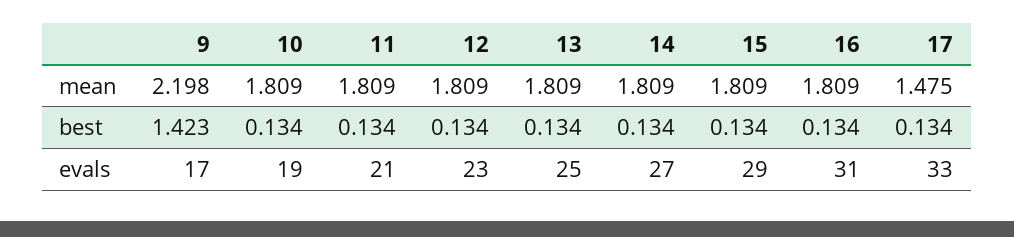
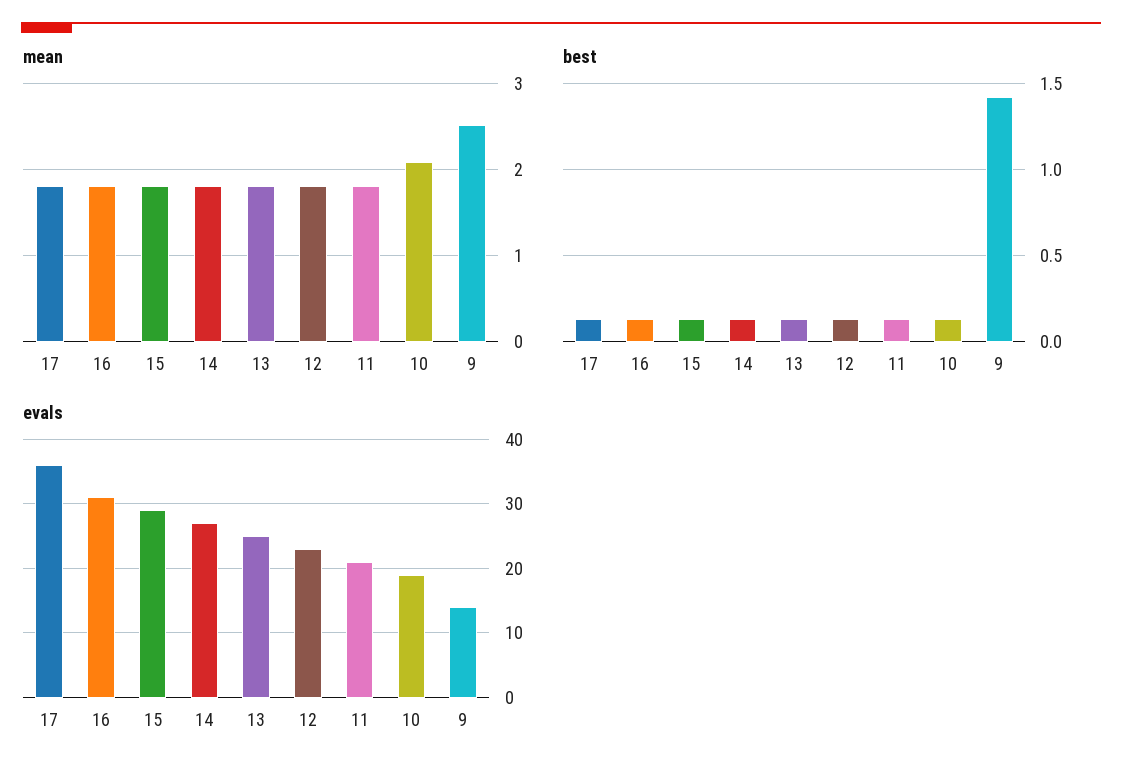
mean, 9: 2.198 -> 2.5
mean, 10: 1.809 -> 2.1
mean, 17: 1.475 -> 1.8
evals, 9: 17 -> 14
evals, 17: 33 -> 36

